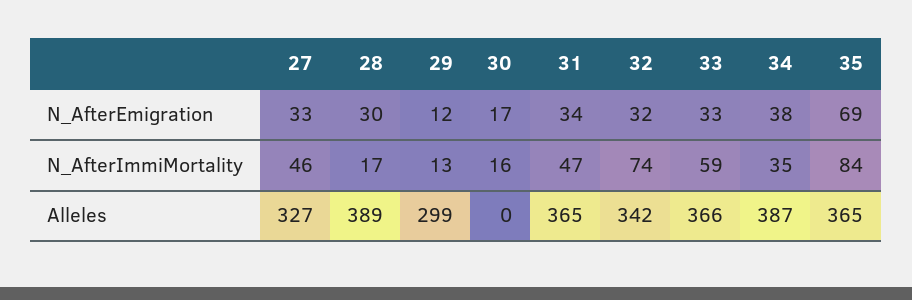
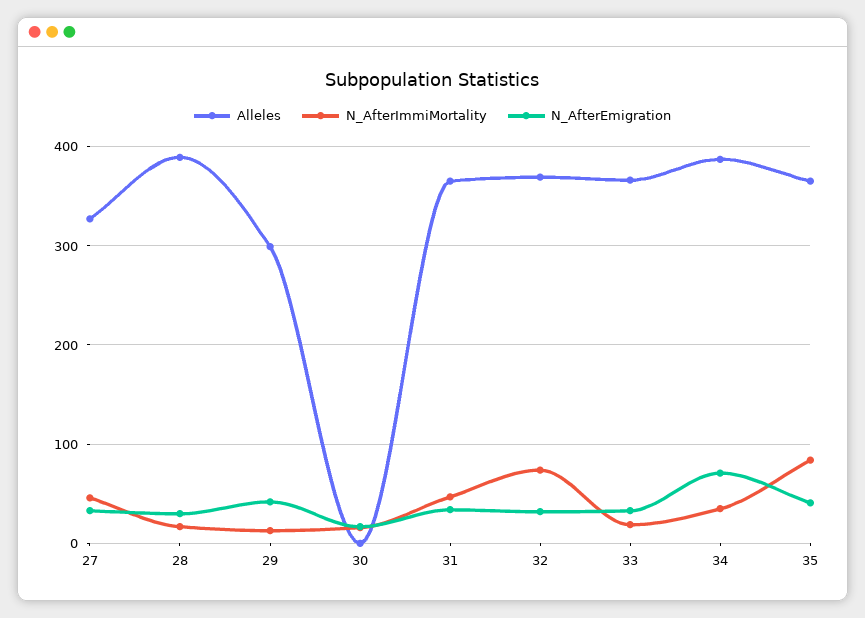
N_AfterEmigration, 29: 12 -> 40
N_AfterEmigration, 34: 38 -> 70
N_AfterEmigration, 35: 69 -> 40
N_AfterImmiMortality, 33: 59 -> 20
Alleles, 32: 342 -> 370

